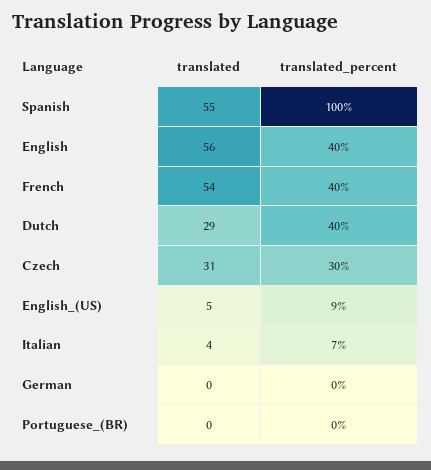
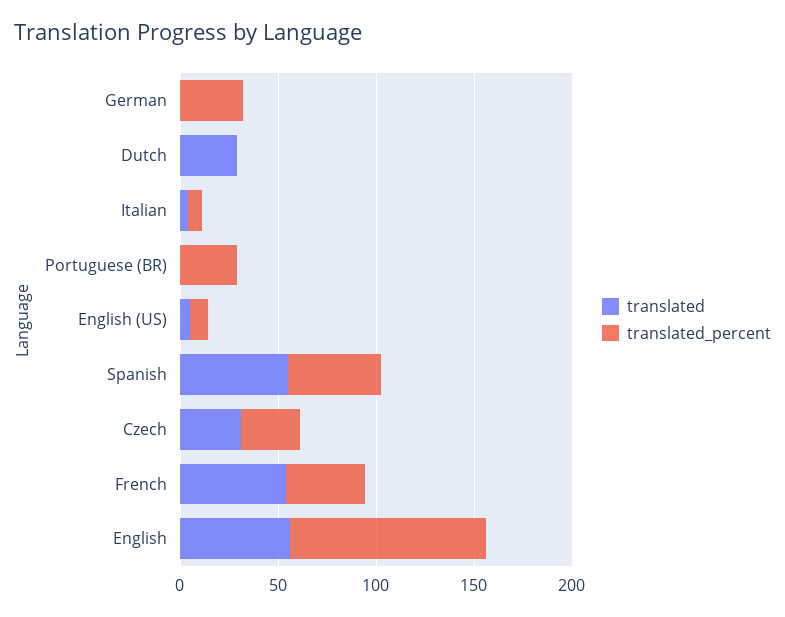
translated_percent, Spanish: 100 -> 50
translated_percent, English: 40 -> 100
translated_percent, Dutch: 40 -> 0
translated_percent, German: 0 -> 30
translated_percent, Portuguese_(BR): 0 -> 30

